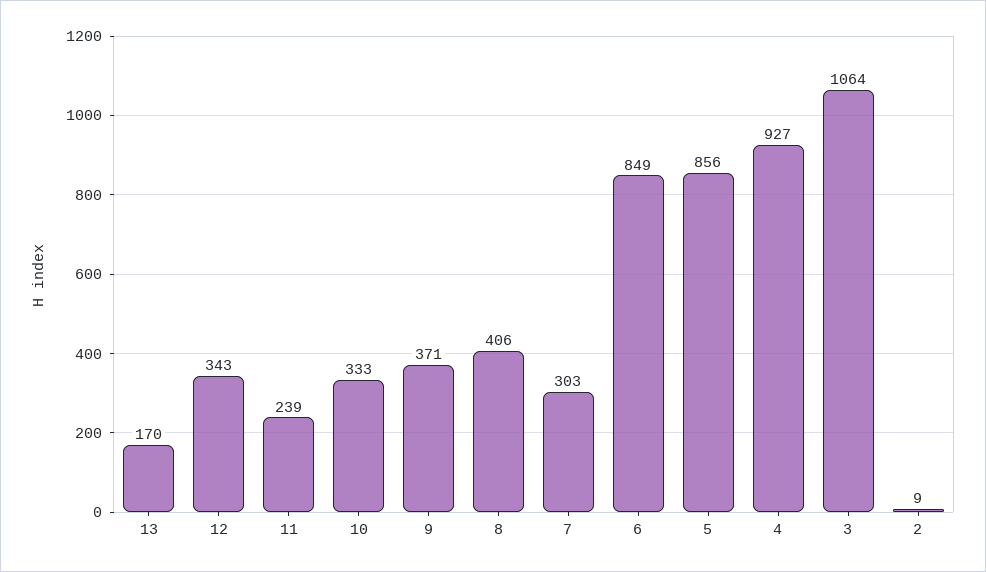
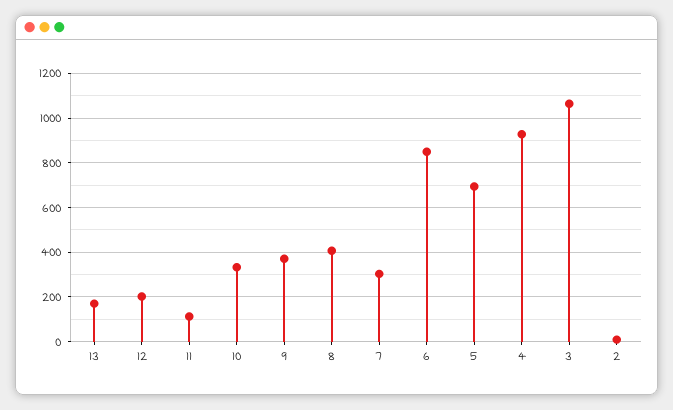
12: 343 -> 200
11: 239 -> 100
5: 856 -> 700

